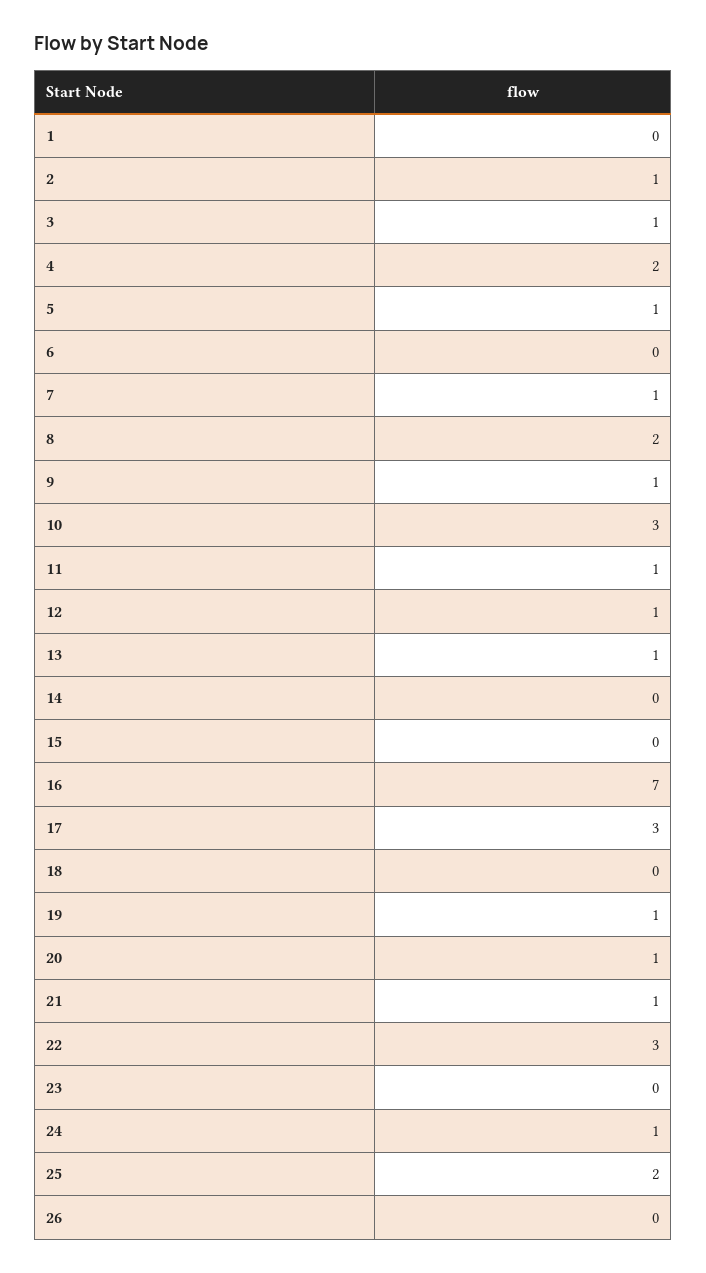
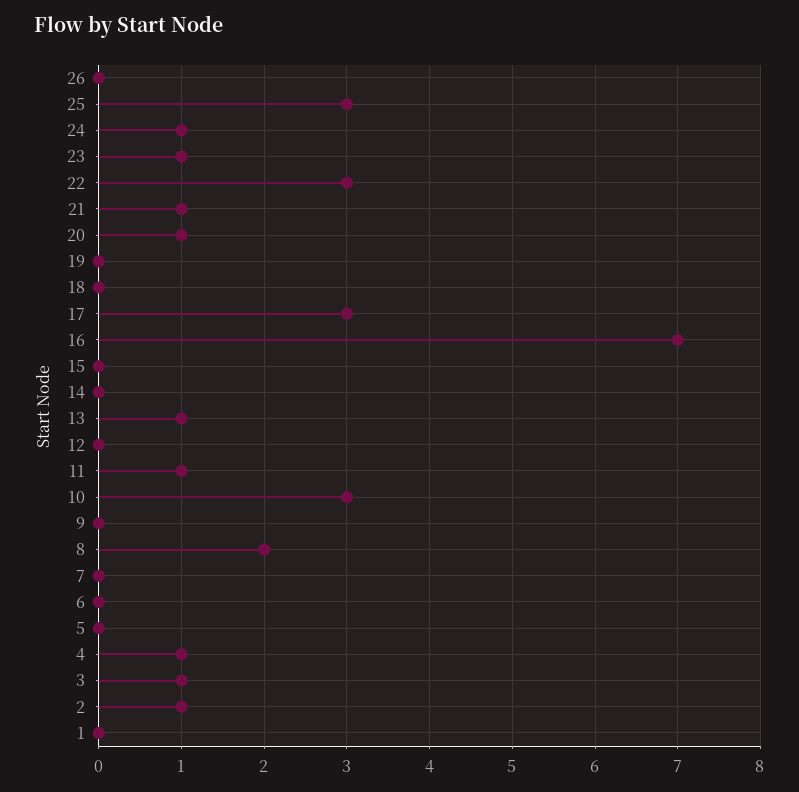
4: 2 -> 1
5: 1 -> 0
7: 1 -> 0
9: 1 -> 0
12: 1 -> 0
19: 1 -> 0
23: 0 -> 1
25: 2 -> 3

